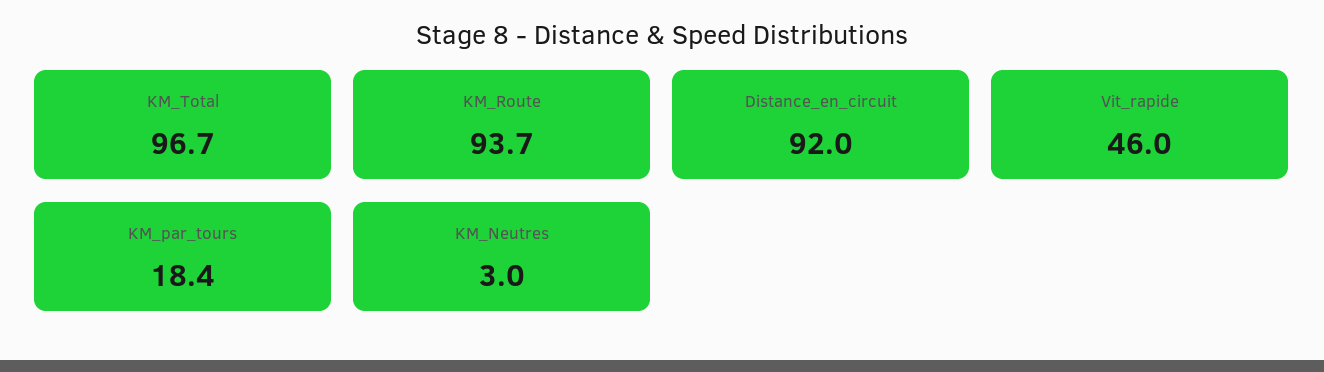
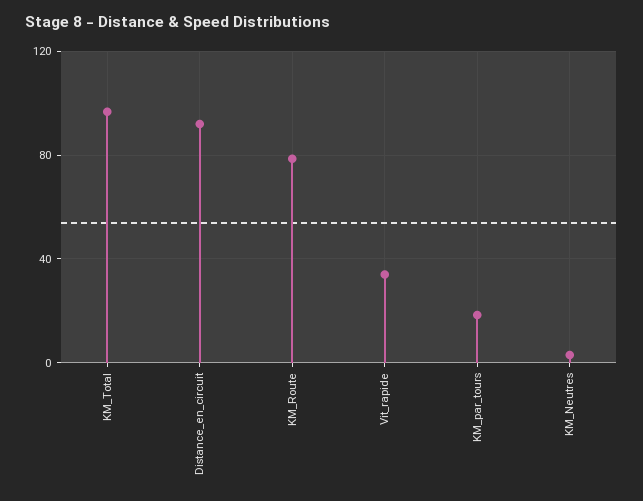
KM_Route: 93.7 -> 80
Vit_rapide: 46 -> 35

